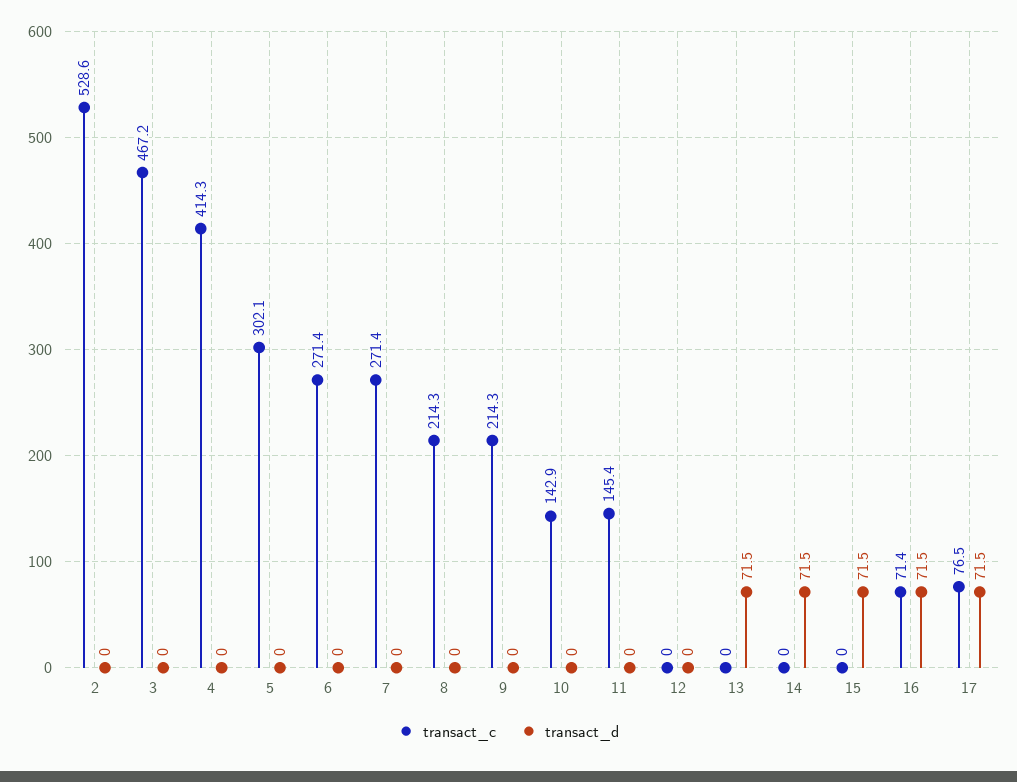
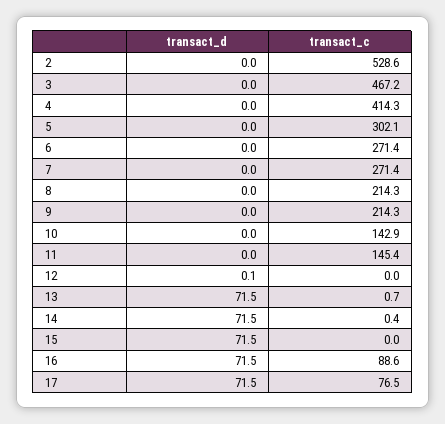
transact_d, 12: 0 -> 0.1
transact_c, 13: 0 -> 0.7
transact_c, 14: 0 -> 0.4
transact_c, 16: 71.4 -> 88.6

